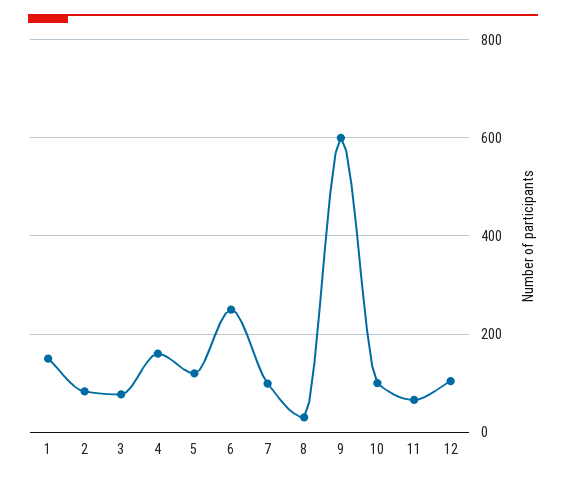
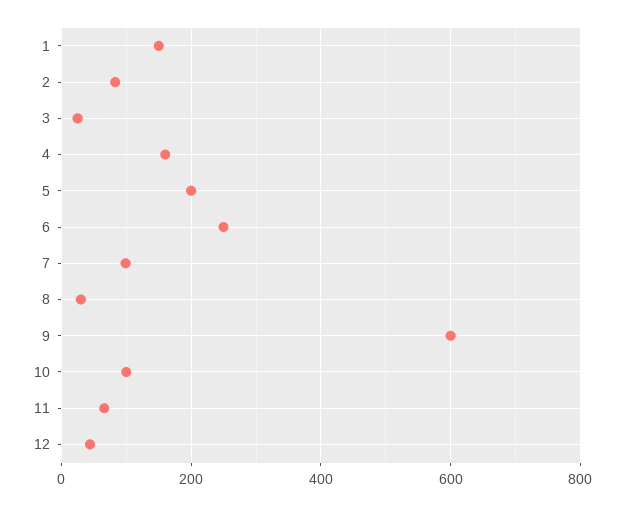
3: 80 -> 20
5: 120 -> 200
12: 100 -> 40

